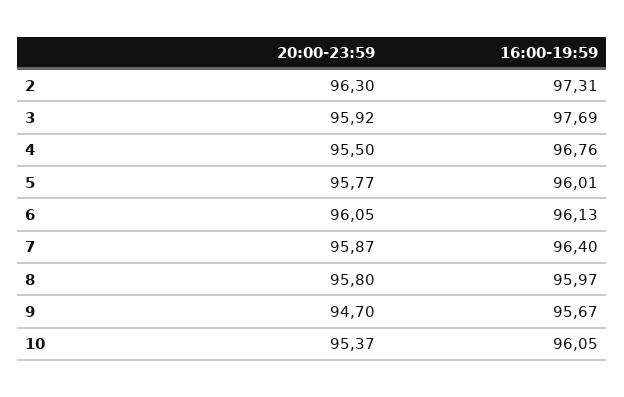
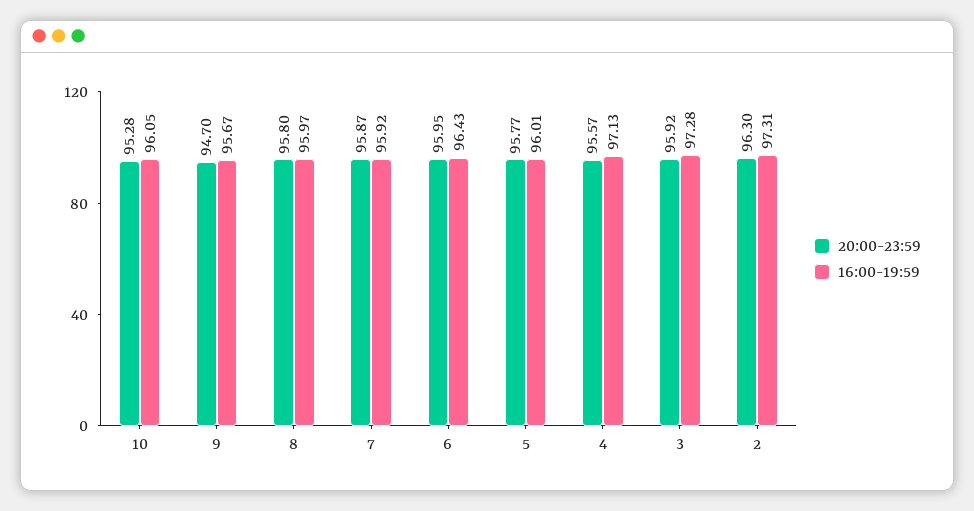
16:00-19:59, 3: 97.69 -> 97.28
20:00-23:59, 4: 95.5 -> 95.57
16:00-19:59, 4: 96.76 -> 97.13
20:00-23:59, 6: 96.05 -> 95.95
16:00-19:59, 6: 96.13 -> 96.43
16:00-19:59, 7: 96.4 -> 95.92
20:00-23:59, 10: 95.37 -> 95.28

